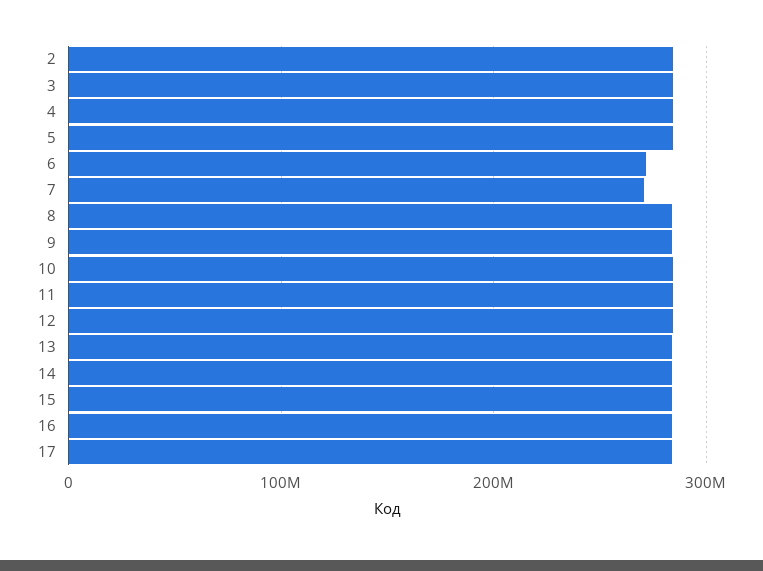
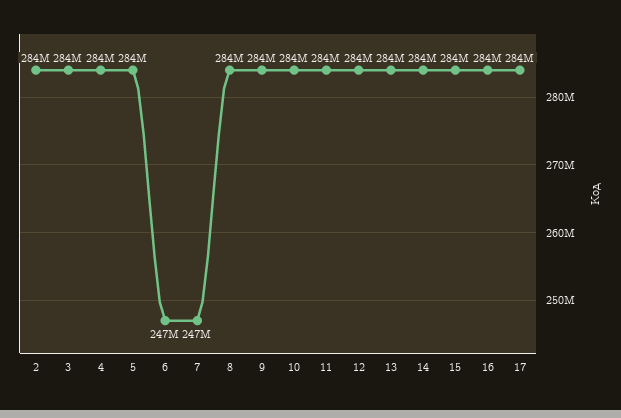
6: 270000000 -> 247000000
7: 270000000 -> 247000000

